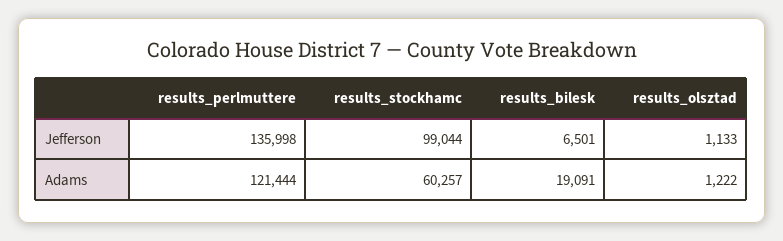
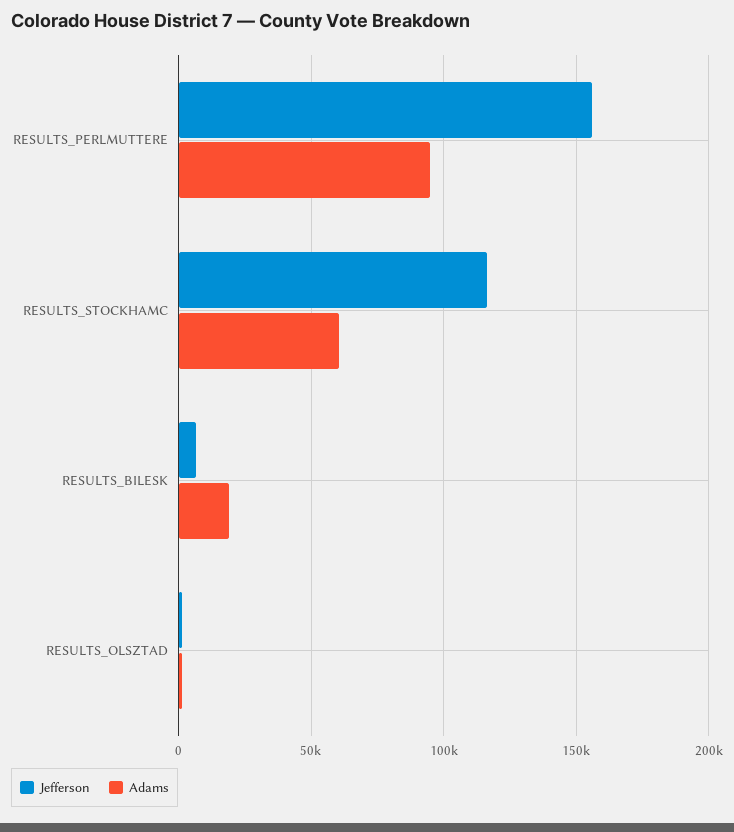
Jefferson, results_perlmuttere: 135998 -> 155000
Jefferson, results_stockhamc: 99044 -> 115000
Adams, results_perlmuttere: 121444 -> 95000

